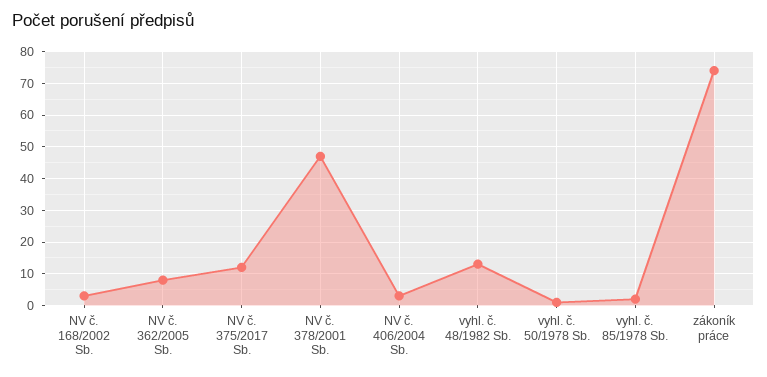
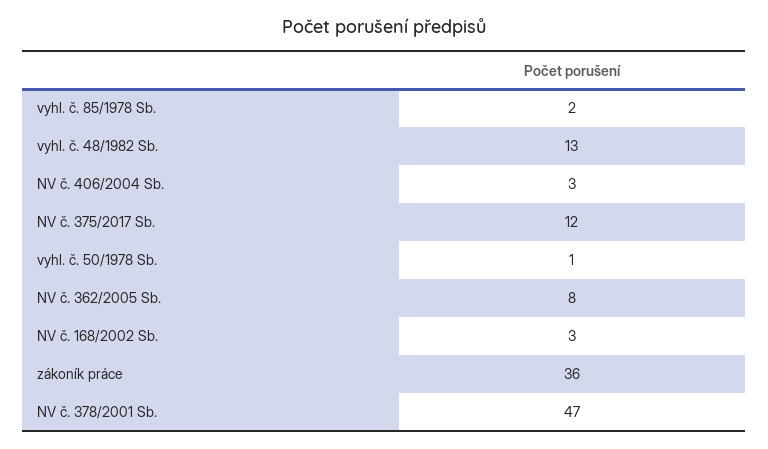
zákoník práce: 75 -> 36

